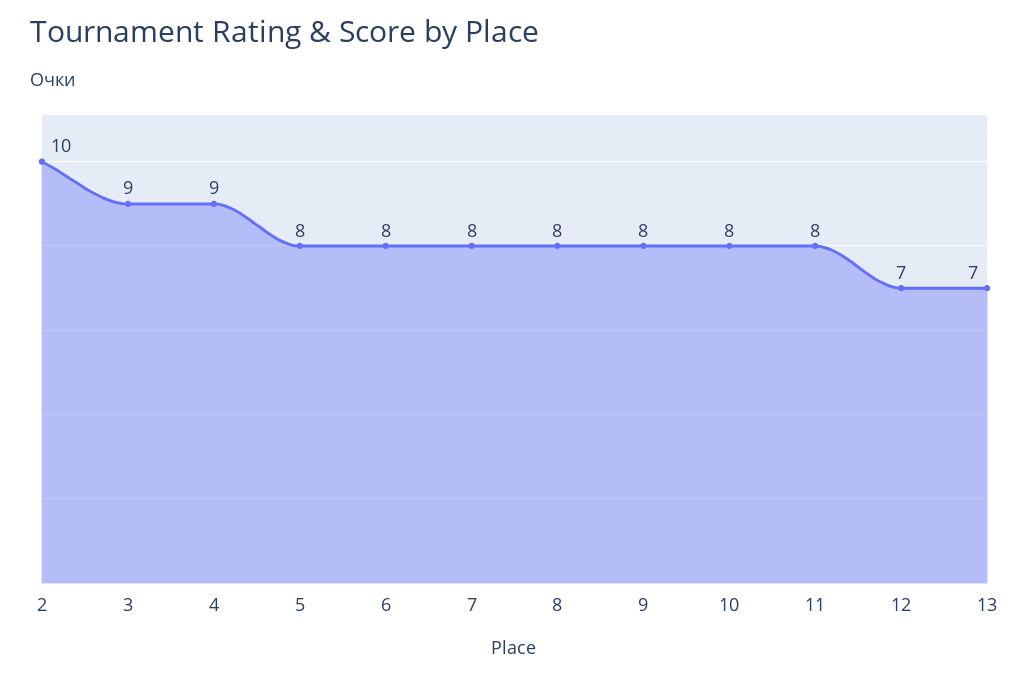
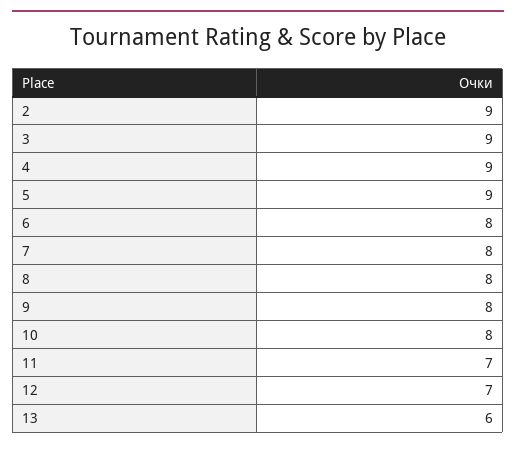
2: 10 -> 9
5: 8 -> 9
11: 8 -> 7
13: 7 -> 6

